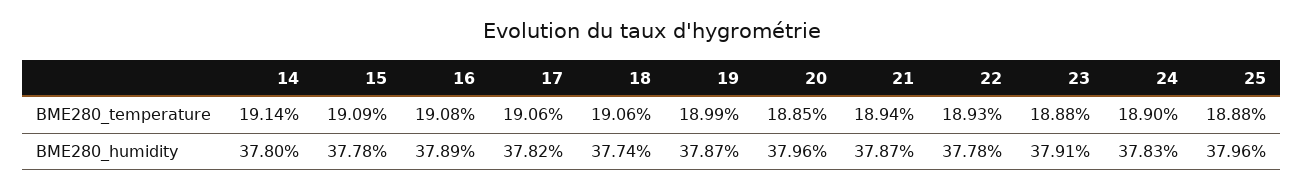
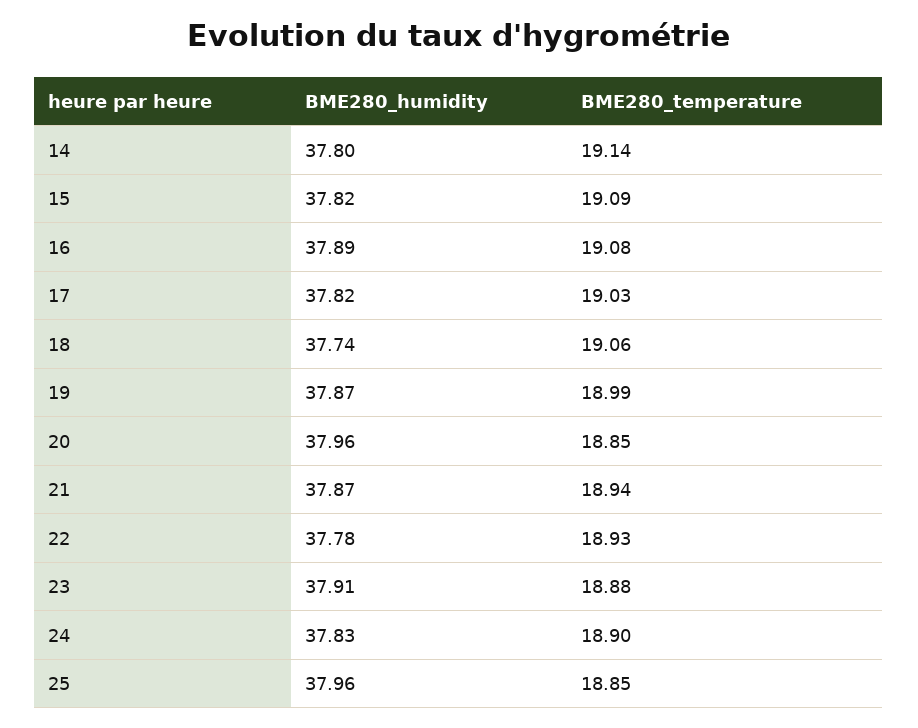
17, BME280_temperature: 19.06 -> 19.03
25, BME280_temperature: 18.88 -> 18.85
15, BME280_humidity: 37.78 -> 37.82

